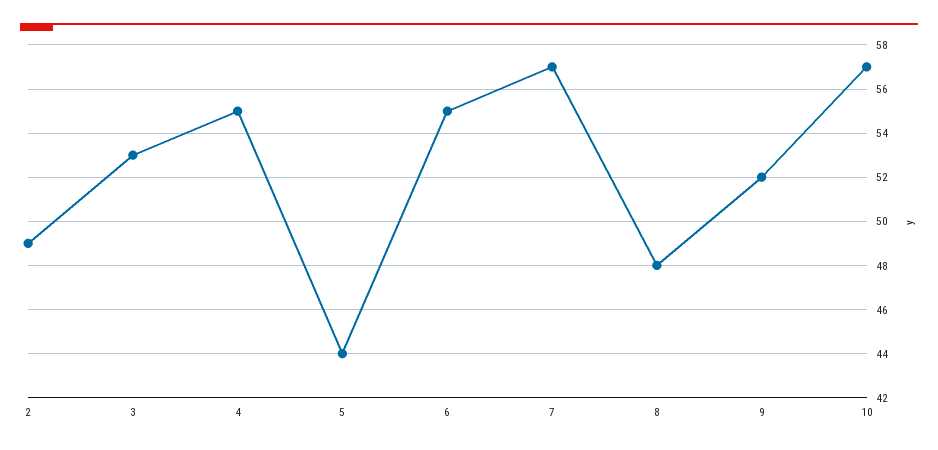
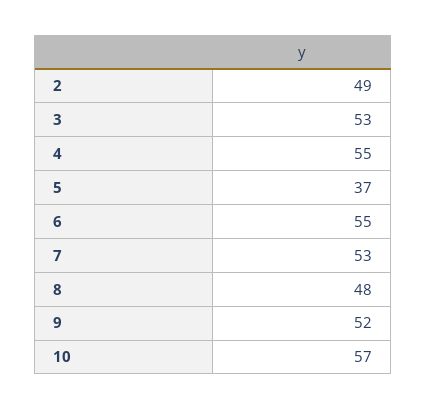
5: 44 -> 37
7: 57 -> 53

